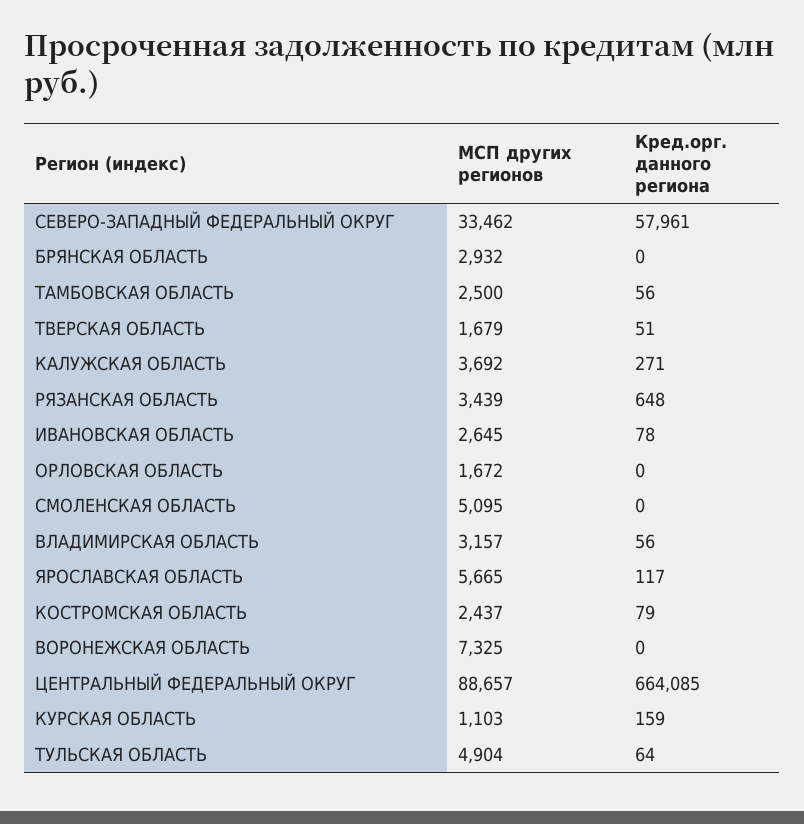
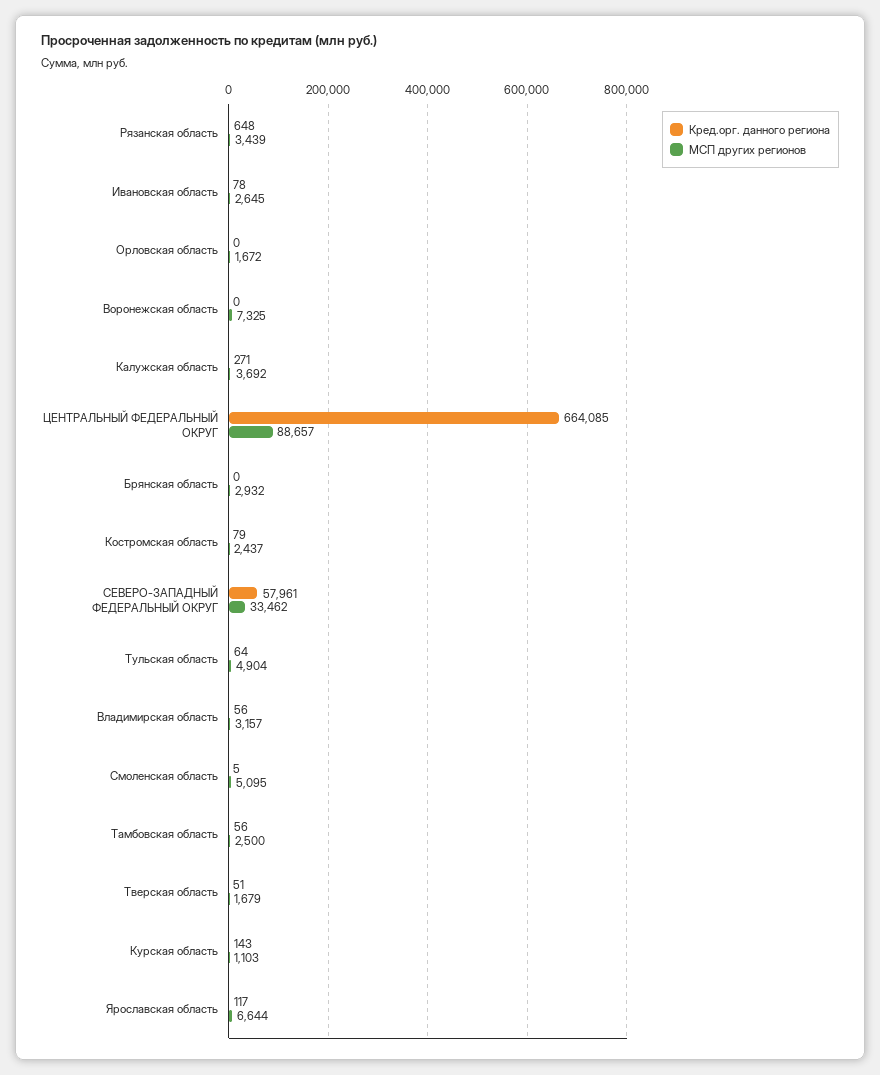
Кред.орг. данного региона, СМОЛЕНСКАЯ ОБЛАСТЬ: 0 -> 5
МСП других регионов, ЯРОСЛАВСКАЯ ОБЛАСТЬ: 5665 -> 6644
Кред.орг. данного региона, КУРСКАЯ ОБЛАСТЬ: 159 -> 143

